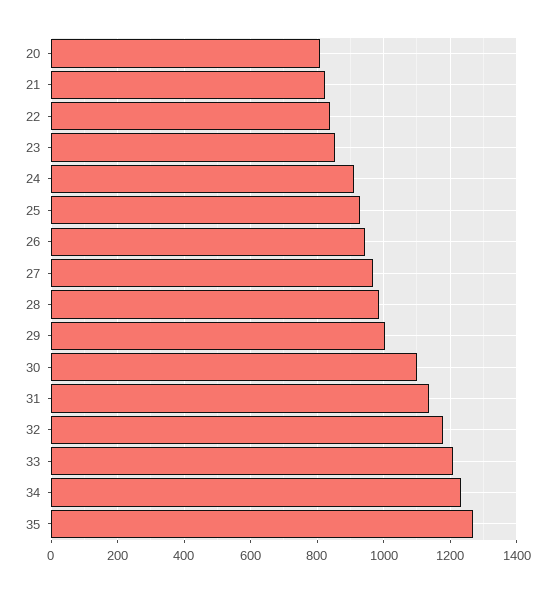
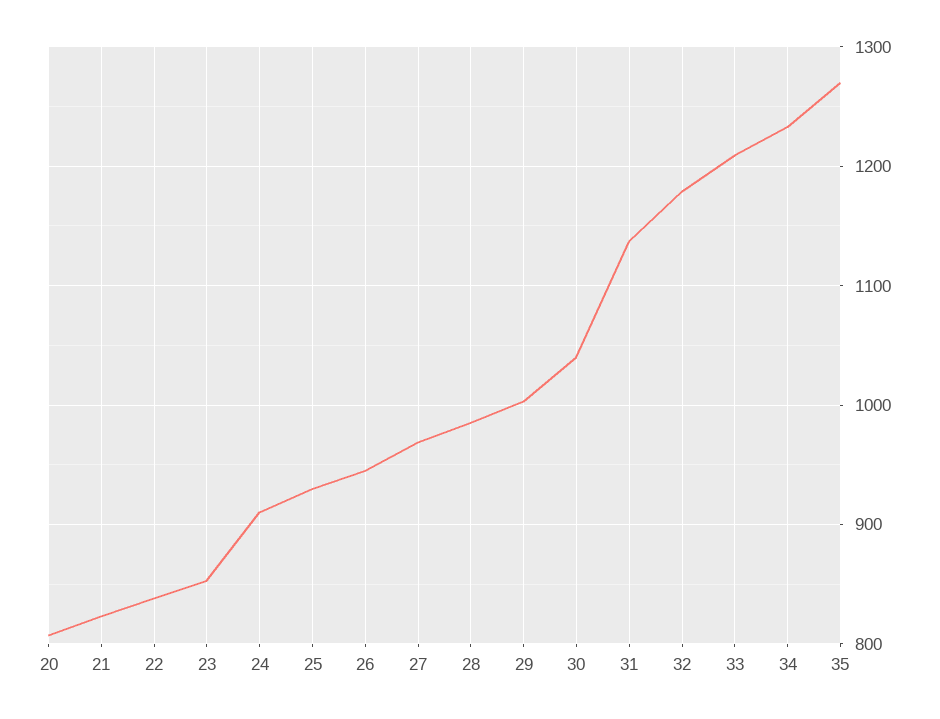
30: 1100 -> 1040

